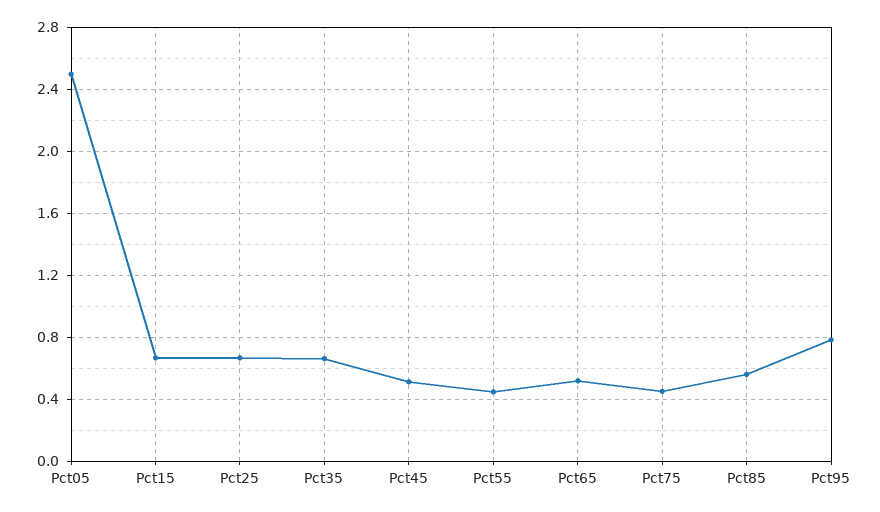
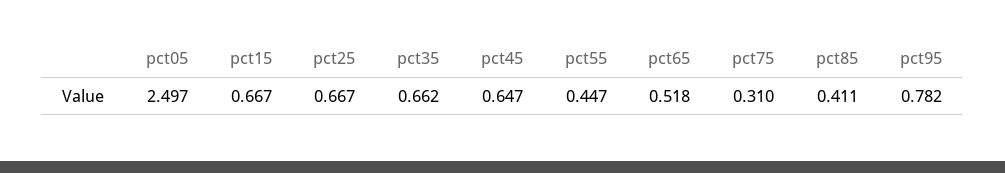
Pct45: 0.5 -> 0.647
Pct75: 0.45 -> 0.31
Pct85: 0.55 -> 0.411

